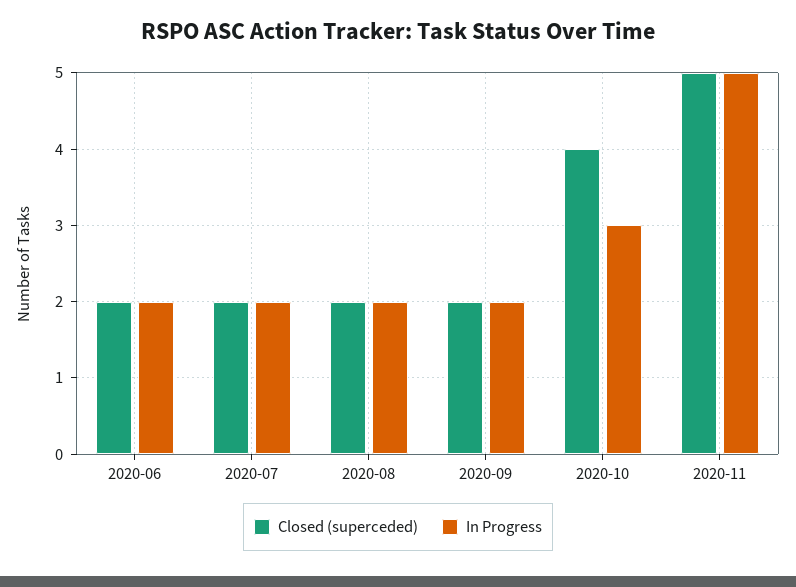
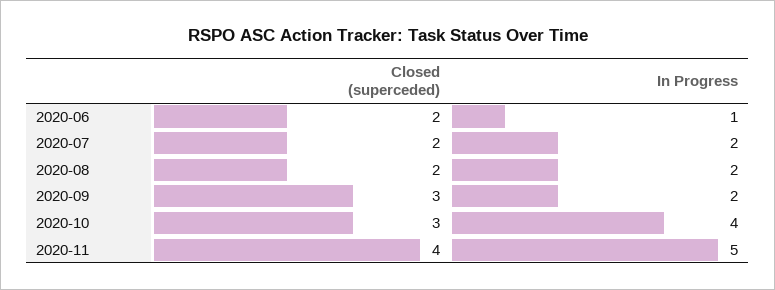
In Progress, 2020-06: 2 -> 1
Closed (superceded), 2020-09: 2 -> 3
Closed (superceded), 2020-10: 4 -> 3
In Progress, 2020-10: 3 -> 4
Closed (superceded), 2020-11: 5 -> 4

